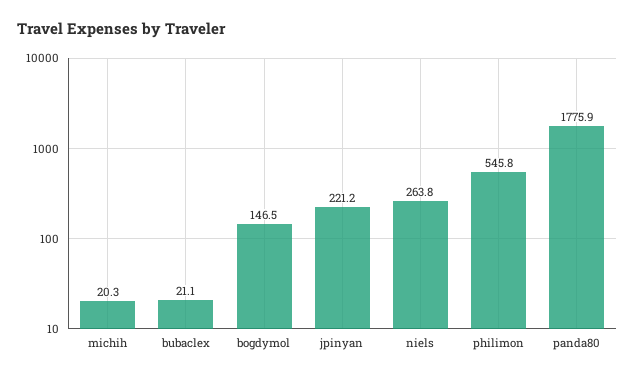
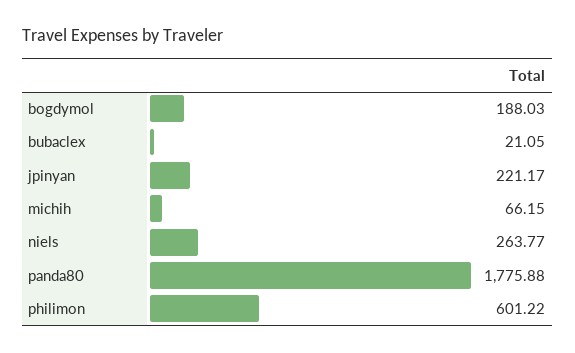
michih: 20.3 -> 66.15
bogdymol: 146.5 -> 188.03
philimon: 545.8 -> 601.22

